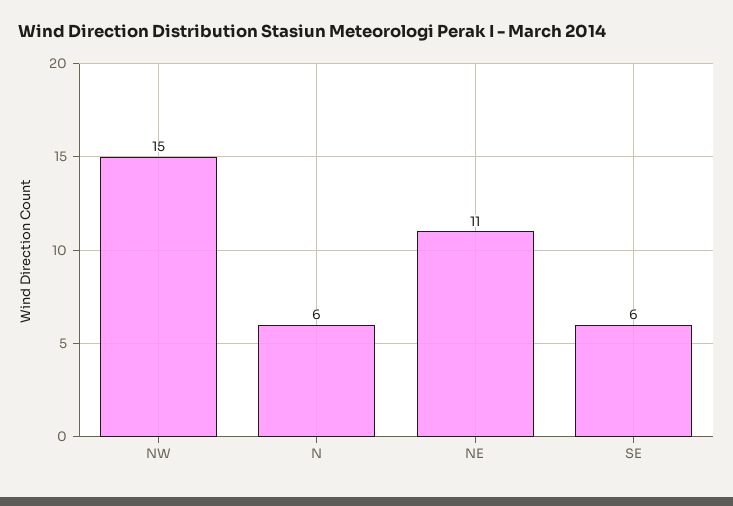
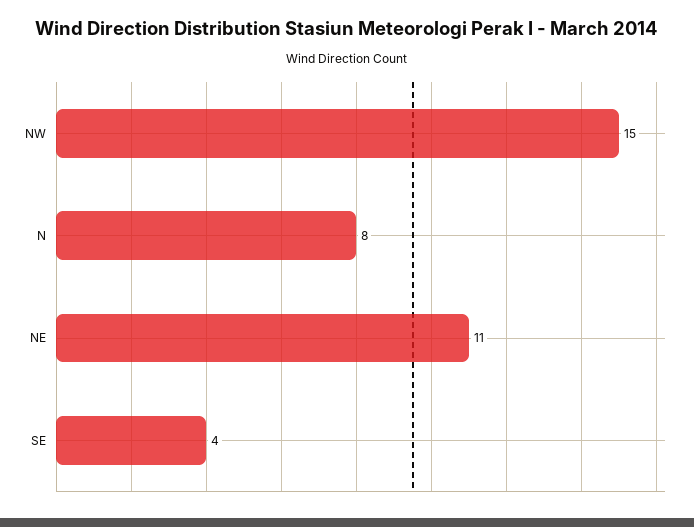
N: 6 -> 8
SE: 6 -> 4

